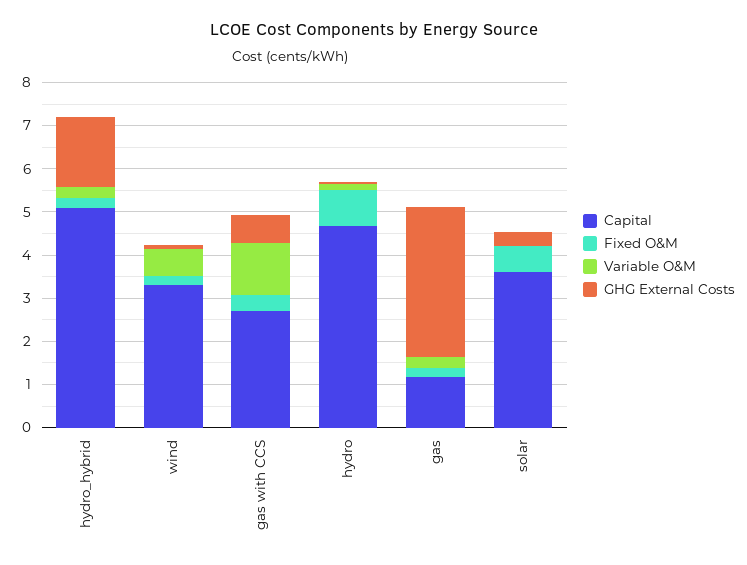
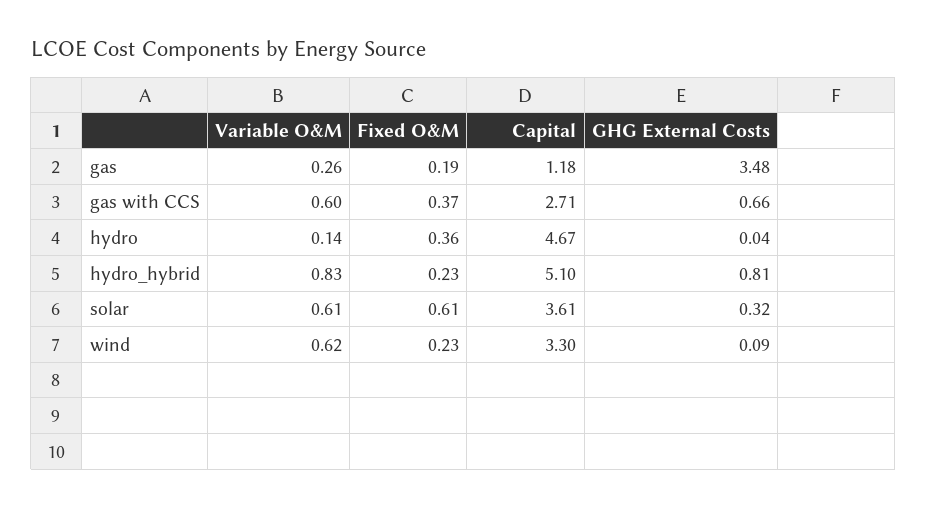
Variable O&M, hydro_hybrid: 0.2 -> 0.83
GHG External Costs, hydro_hybrid: 1.6 -> 0.81
Variable O&M, gas with CCS: 1.2 -> 0.6
Fixed O&M, hydro: 0.8 -> 0.36
Variable O&M, solar: 0 -> 0.61

